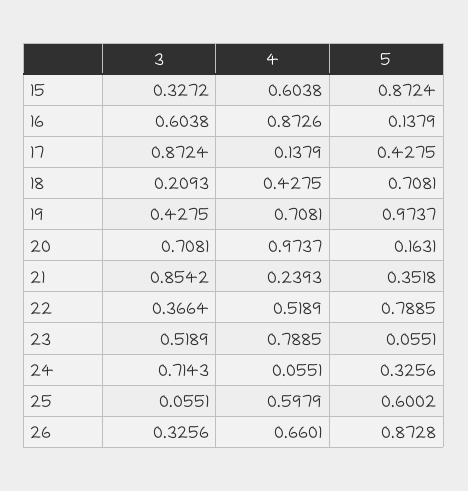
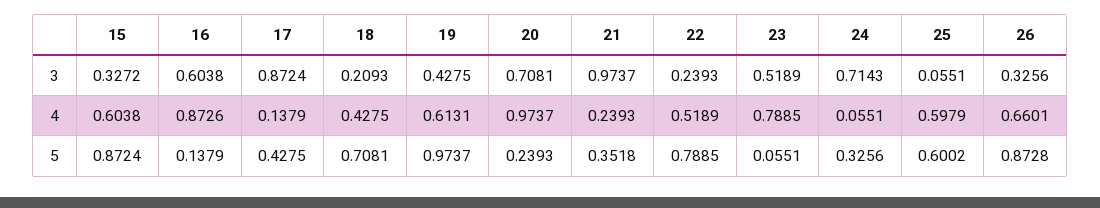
4, 19: 0.7081 -> 0.6131
5, 20: 0.1631 -> 0.2393
3, 21: 0.8542 -> 0.9737
3, 22: 0.3664 -> 0.2393

